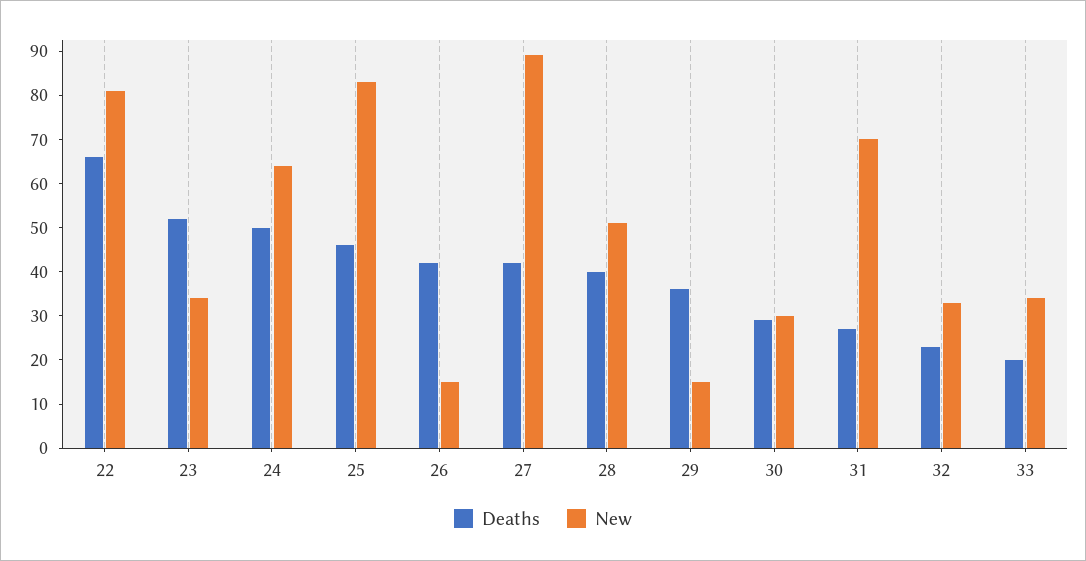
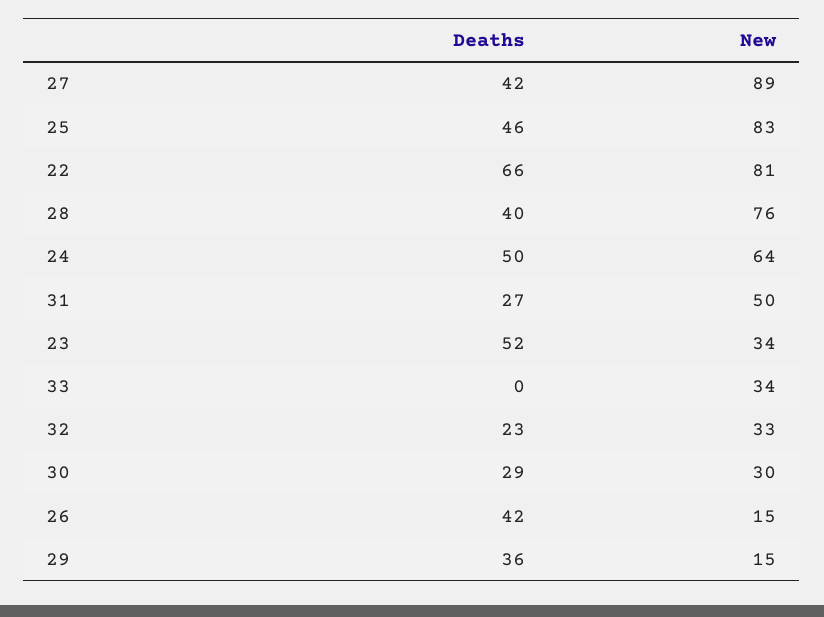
New, 28: 50 -> 76
New, 31: 70 -> 50
Deaths, 33: 20 -> 0

